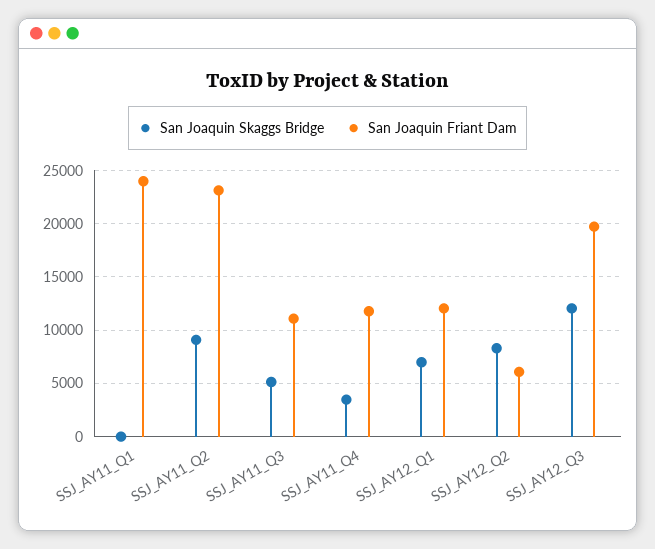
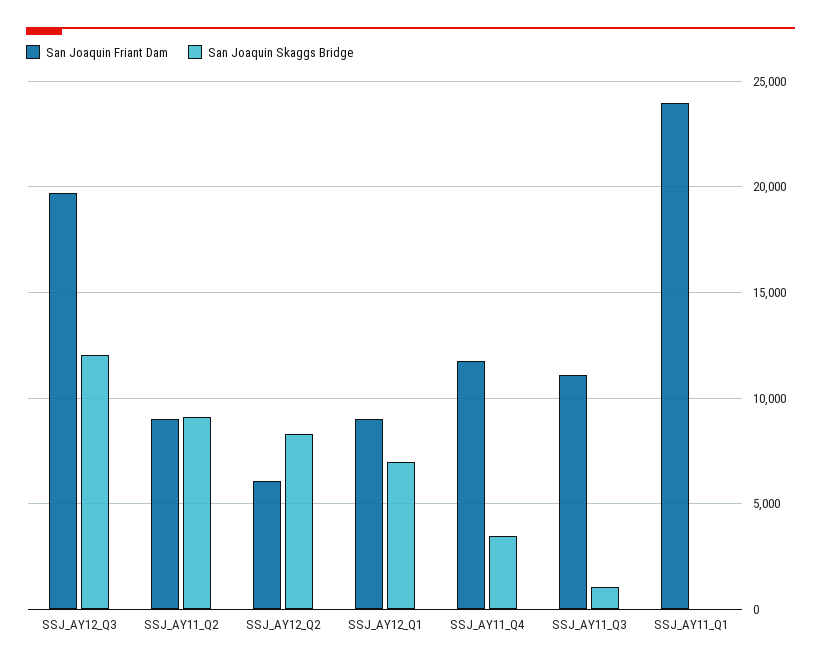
San Joaquin Friant Dam, SSJ_AY11_Q2: 23000 -> 9000
San Joaquin Skaggs Bridge, SSJ_AY11_Q3: 5000 -> 1000
San Joaquin Friant Dam, SSJ_AY12_Q1: 12000 -> 9000

